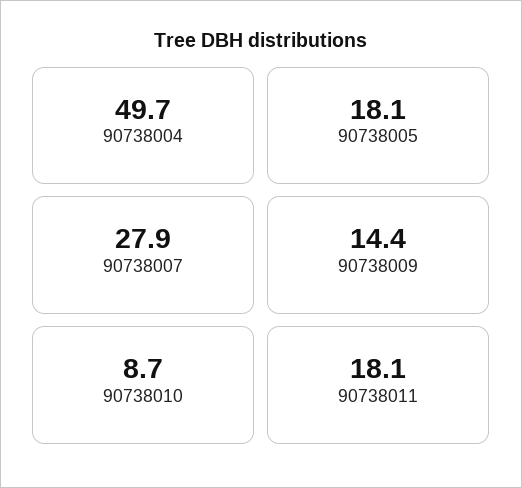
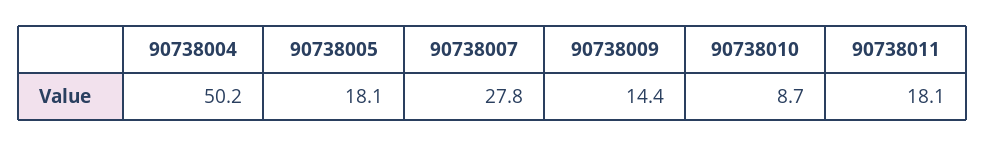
90738004: 49.7 -> 50.2
90738007: 27.9 -> 27.8

